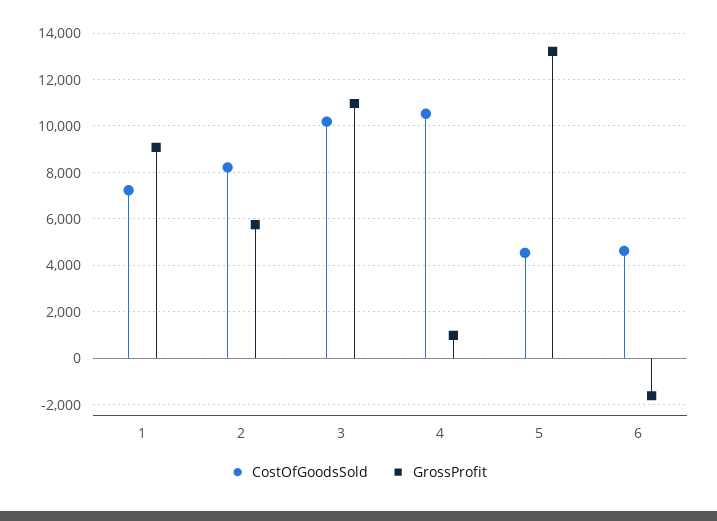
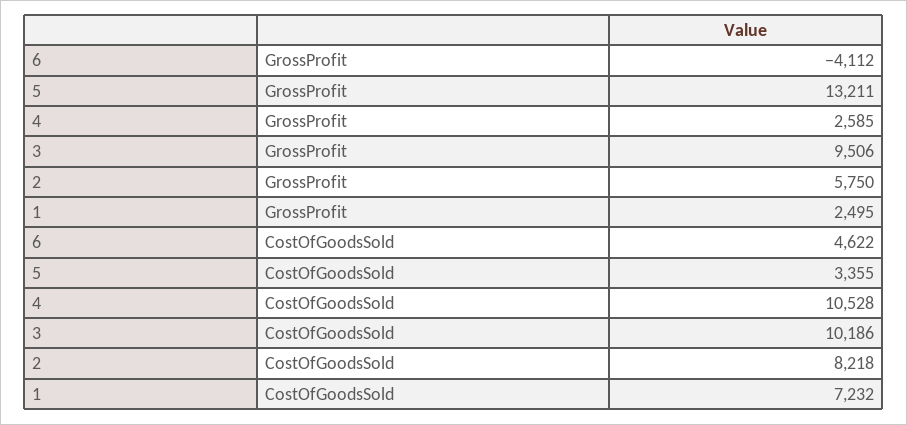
GrossProfit, 1: 9000 -> 2495
GrossProfit, 3: 11000 -> 9506
GrossProfit, 4: 1000 -> 2585
CostOfGoodsSold, 5: 4500 -> 3355
GrossProfit, 6: -1500 -> -4112

